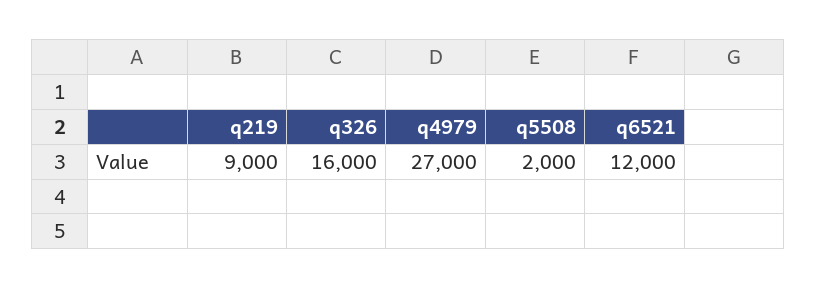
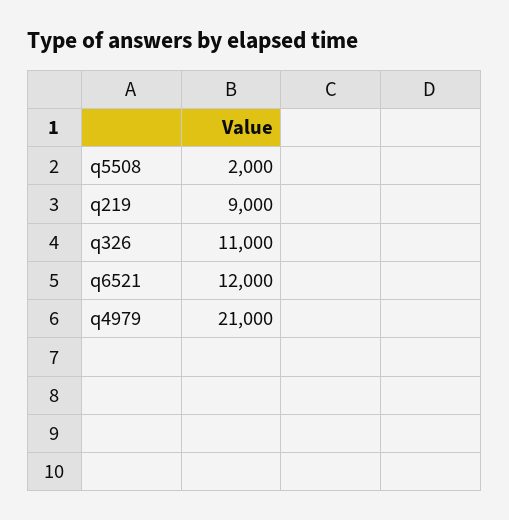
q326: 16000 -> 11000
q4979: 27000 -> 21000

